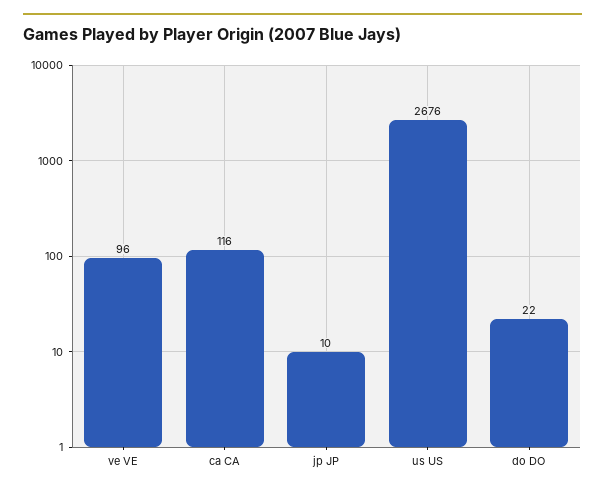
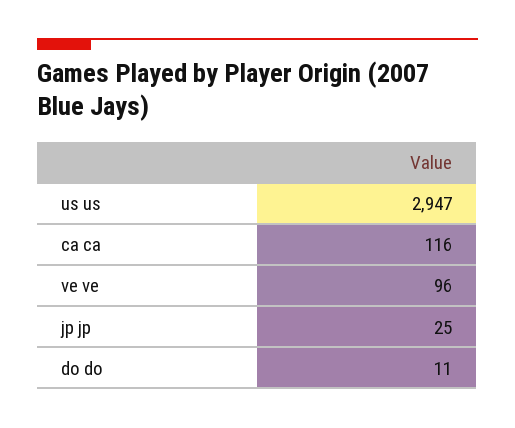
jp JP: 10 -> 25
us US: 2676 -> 2947
do DO: 22 -> 11

